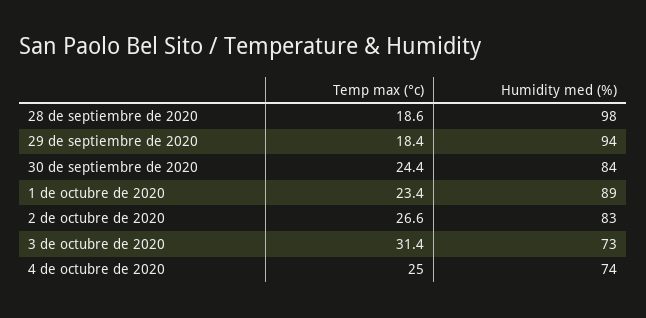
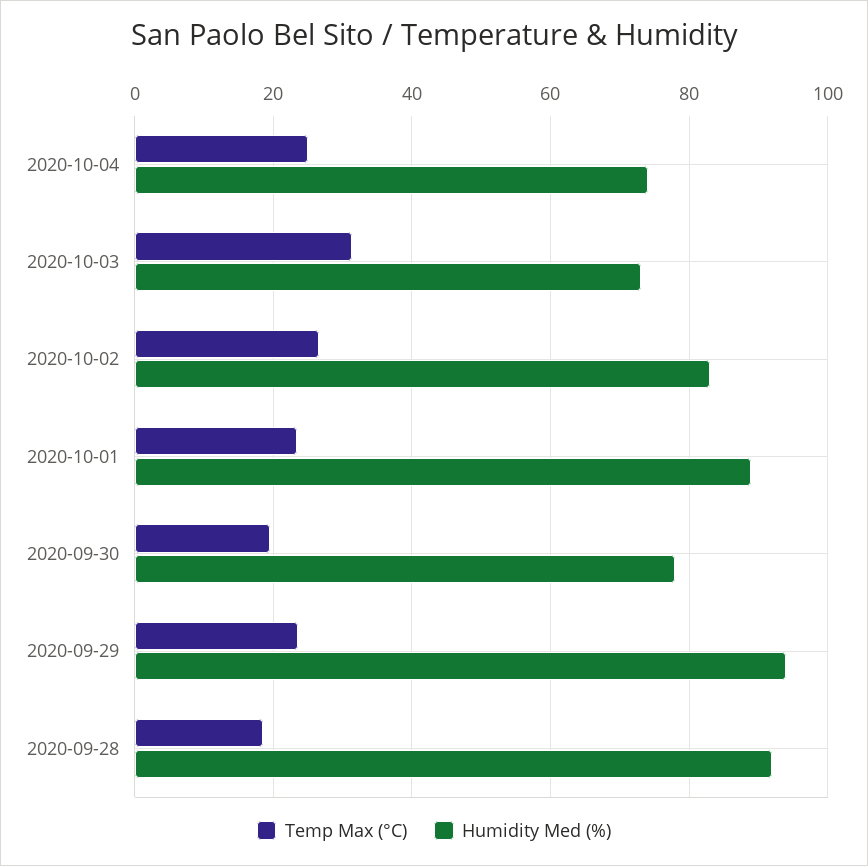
Humidity med (%), 28 de septiembre de 2020: 98 -> 92
Temp max (°c), 29 de septiembre de 2020: 18.4 -> 24
Temp max (°c), 30 de septiembre de 2020: 24.4 -> 20
Humidity med (%), 30 de septiembre de 2020: 84 -> 78

